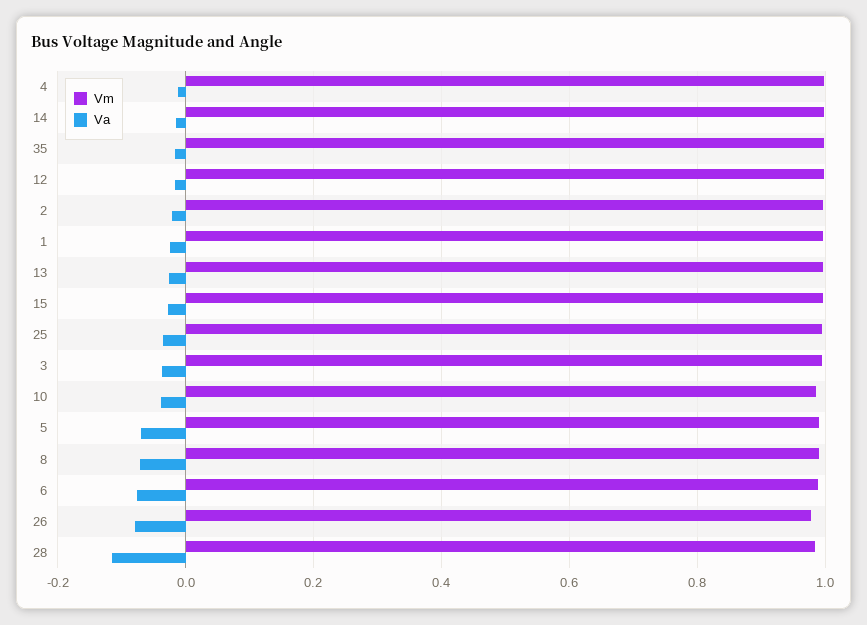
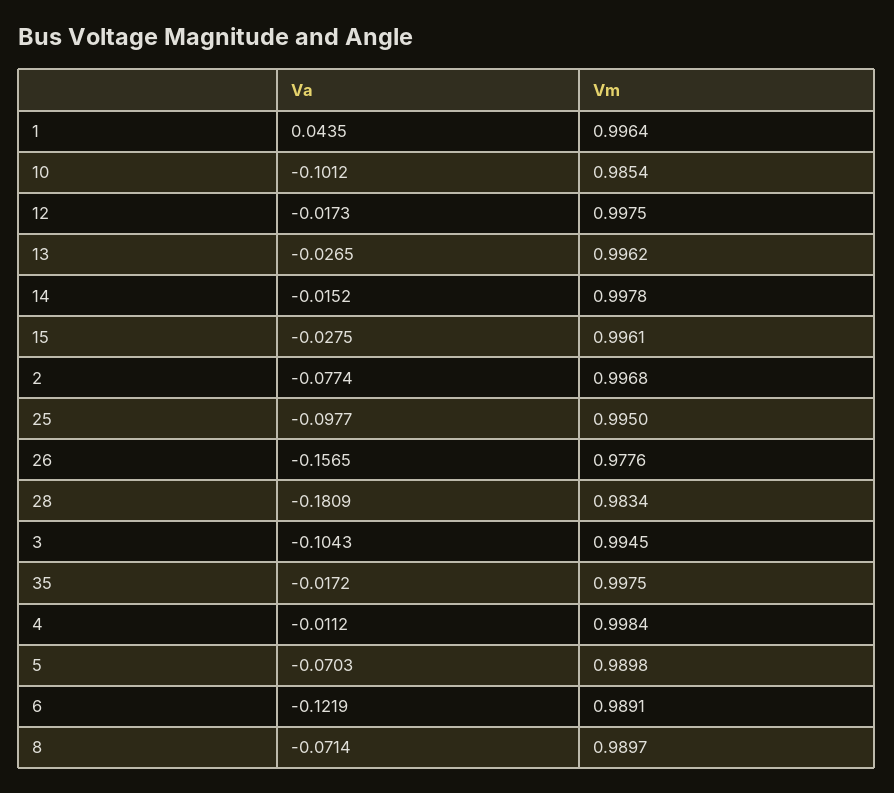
Va, 2: -0.02 -> -0.0774
Va, 1: -0.02 -> 0.0435
Va, 25: -0.04 -> -0.0977
Va, 3: -0.04 -> -0.1043
Va, 10: -0.04 -> -0.1012
Va, 6: -0.08 -> -0.1219
Va, 26: -0.08 -> -0.1565
Va, 28: -0.12 -> -0.1809

